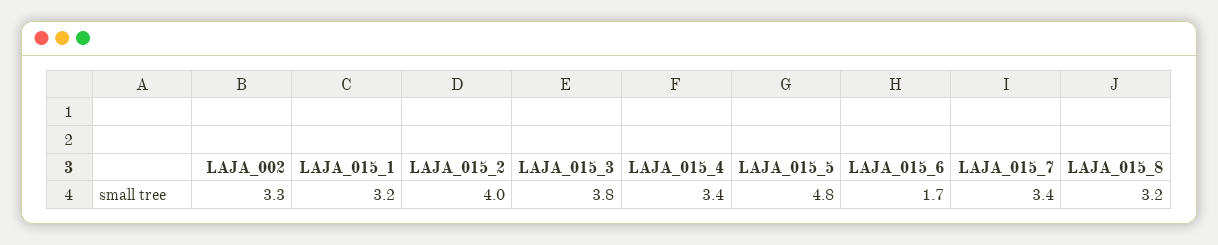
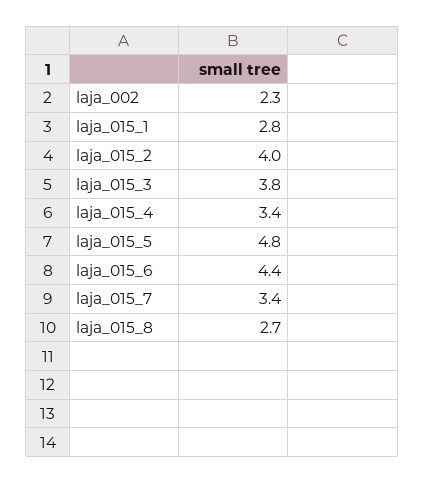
LAJA_002: 3.3 -> 2.3
LAJA_015_1: 3.2 -> 2.8
LAJA_015_6: 1.7 -> 4.4
LAJA_015_8: 3.2 -> 2.7

